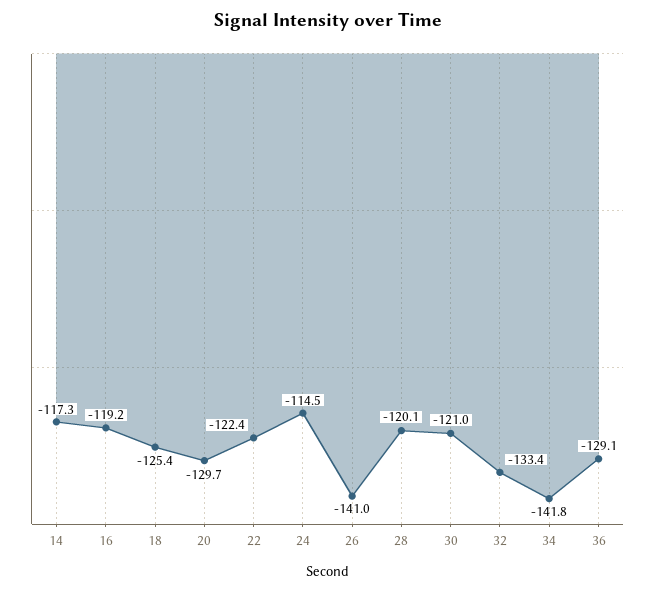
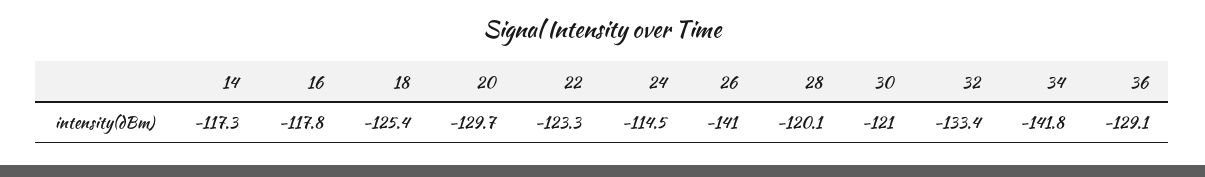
16: -119.2 -> -117.8
22: -122.4 -> -123.3

